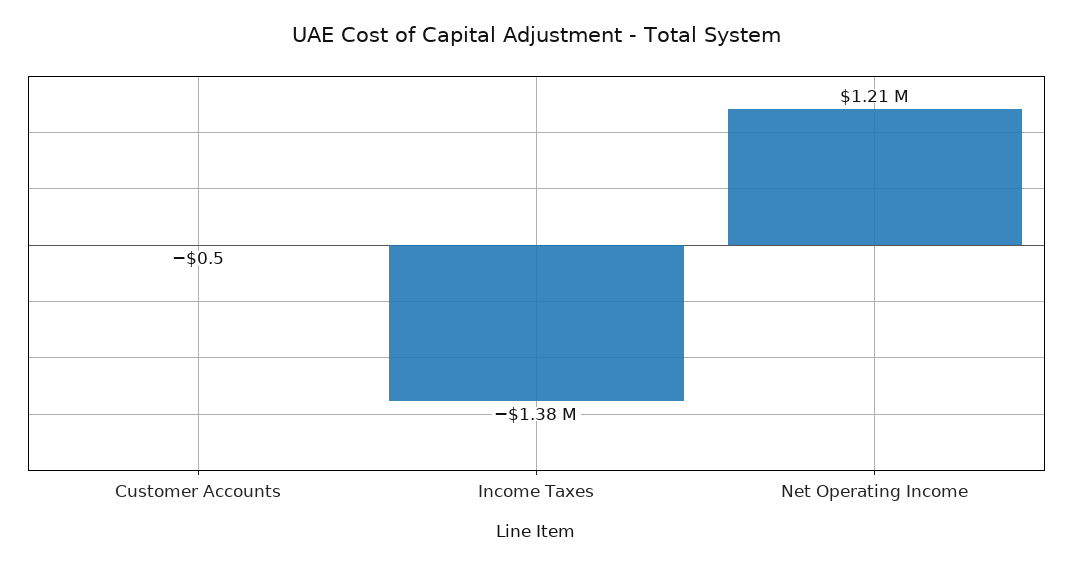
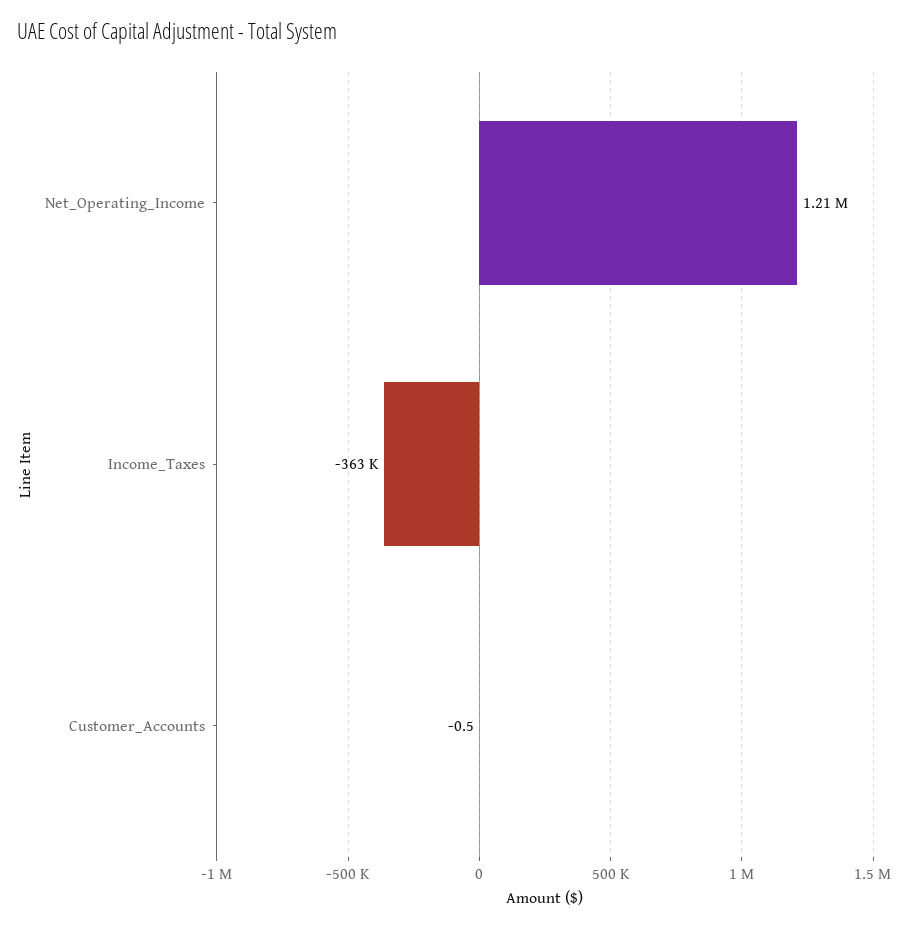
Income Taxes: -1380000 -> -363000

